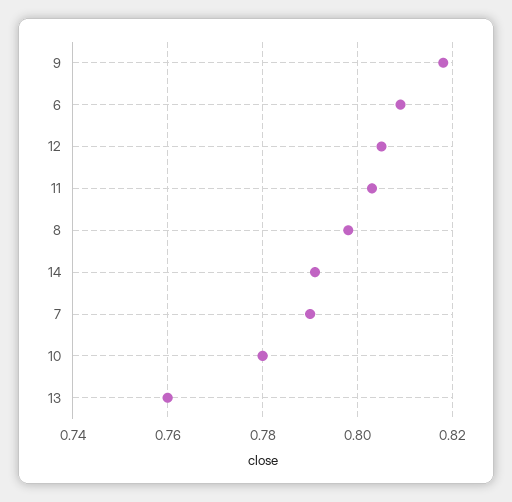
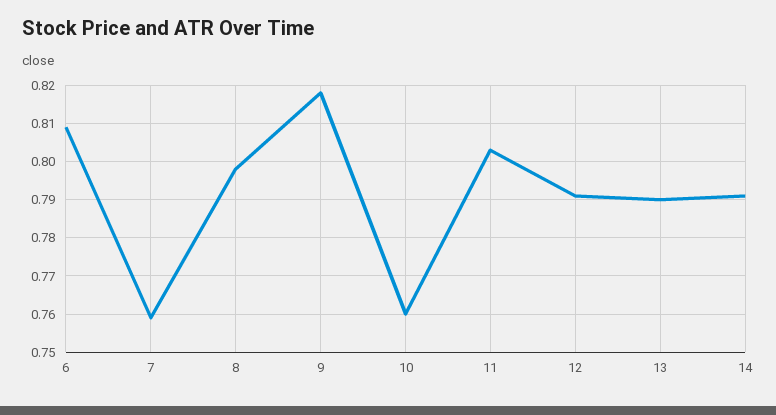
12: 0.805 -> 0.79
7: 0.79 -> 0.76
10: 0.78 -> 0.76
13: 0.76 -> 0.79

